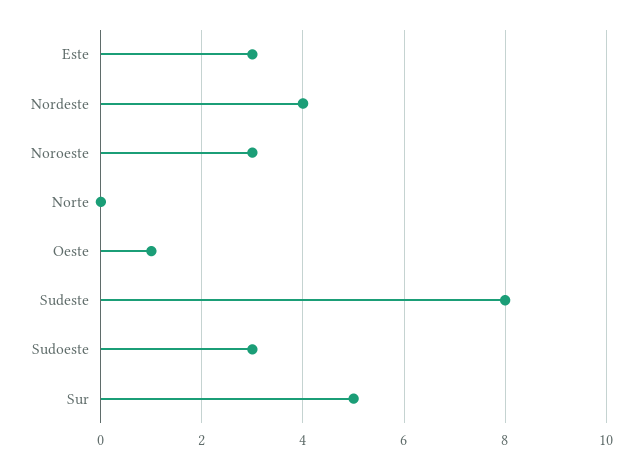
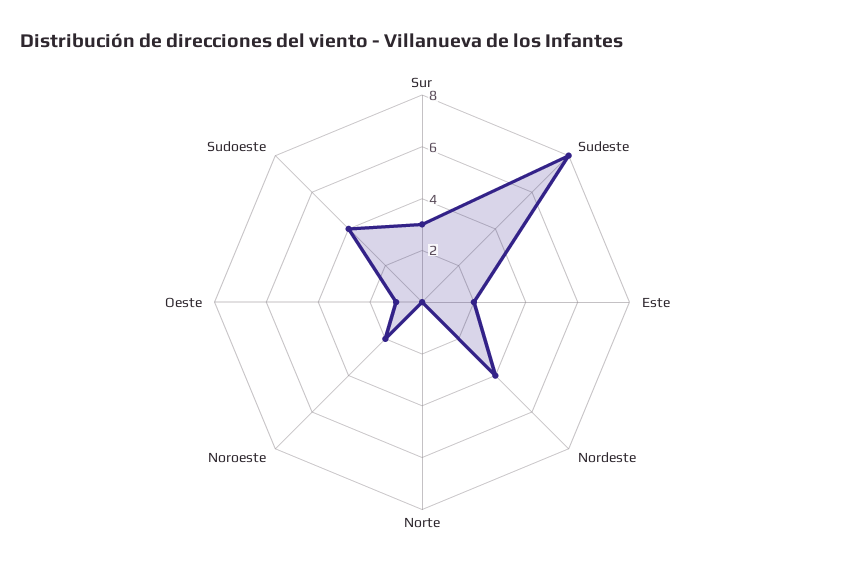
Este: 3 -> 2
Noroeste: 3 -> 2
Sudoeste: 3 -> 4
Sur: 5 -> 3

